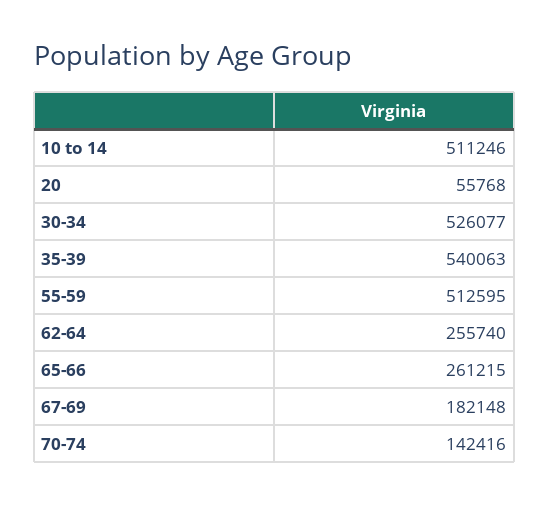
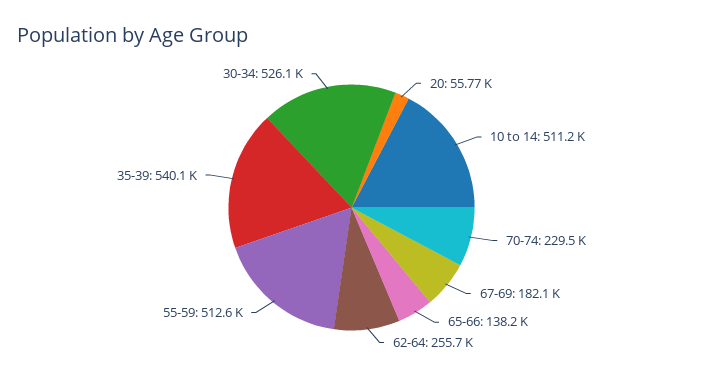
65-66: 261215 -> 138200
70-74: 142416 -> 229500

